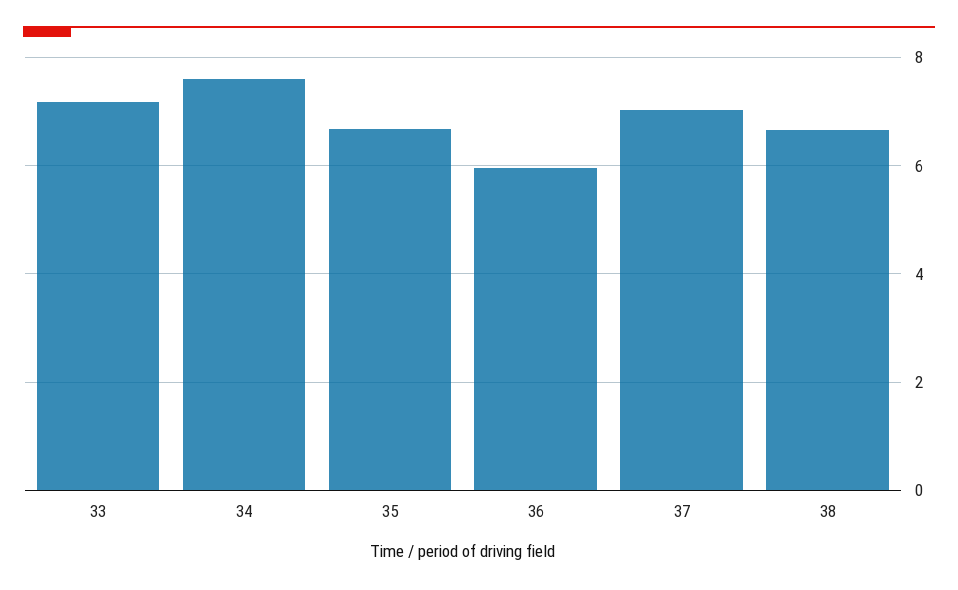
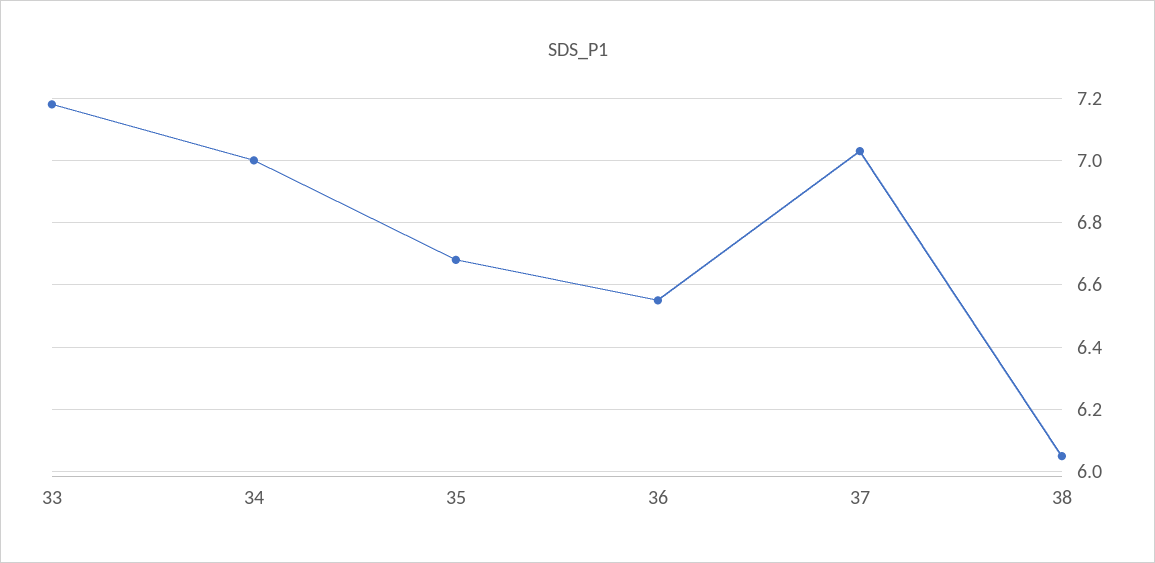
34: 7.6 -> 7
36: 6 -> 6.55
38: 6.6 -> 6.05

